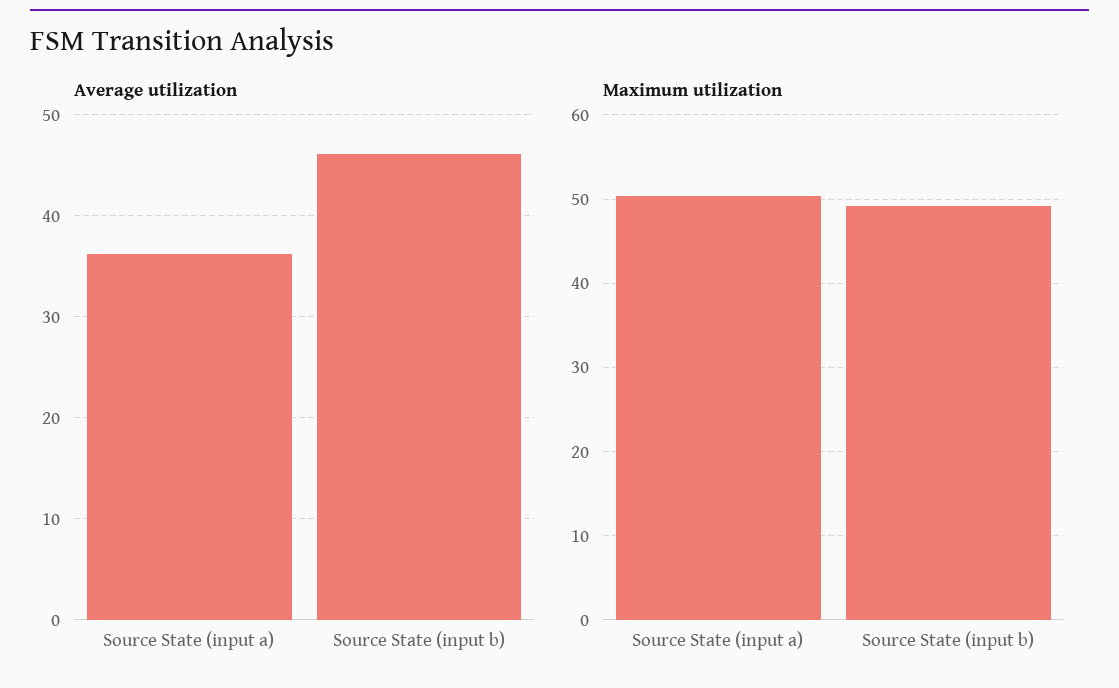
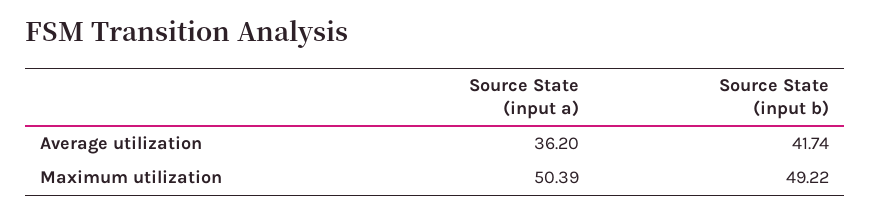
Average utilization, Source State (input b): 46 -> 41.74

